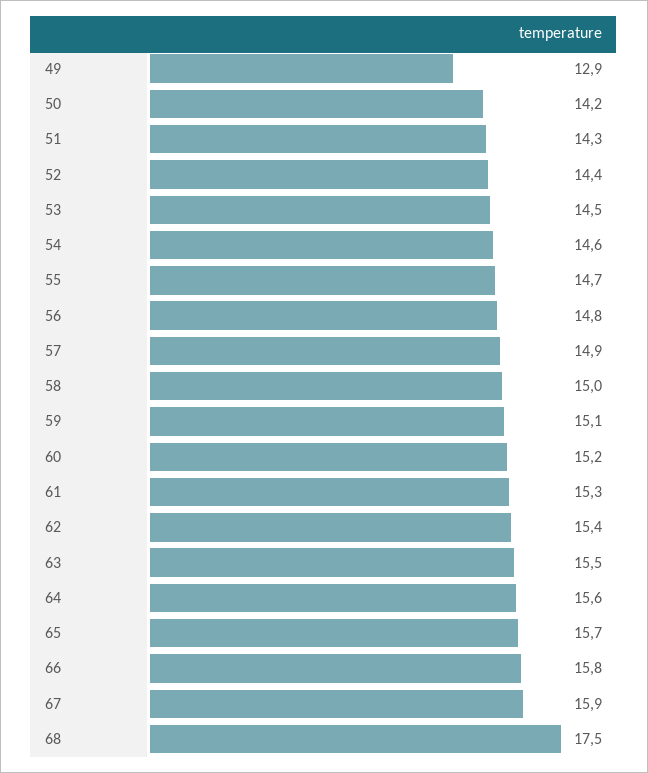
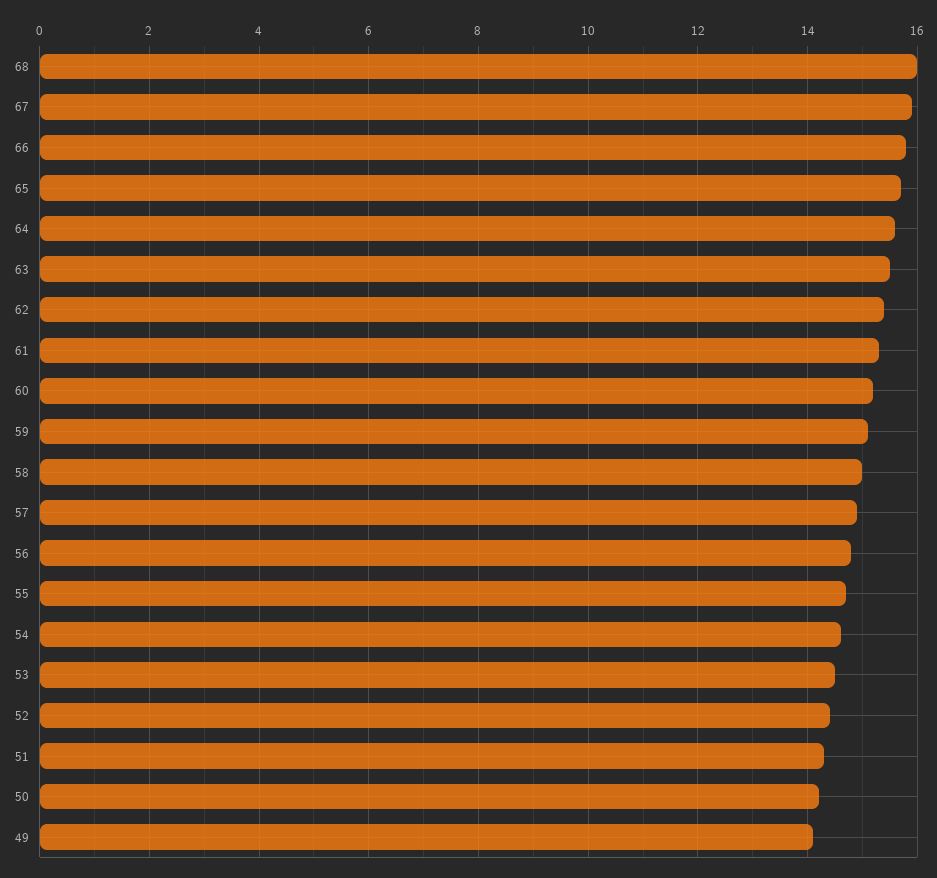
49: 12.9 -> 14
68: 17.5 -> 16

